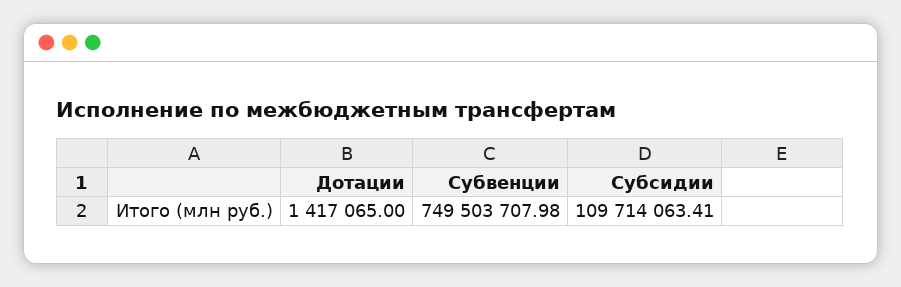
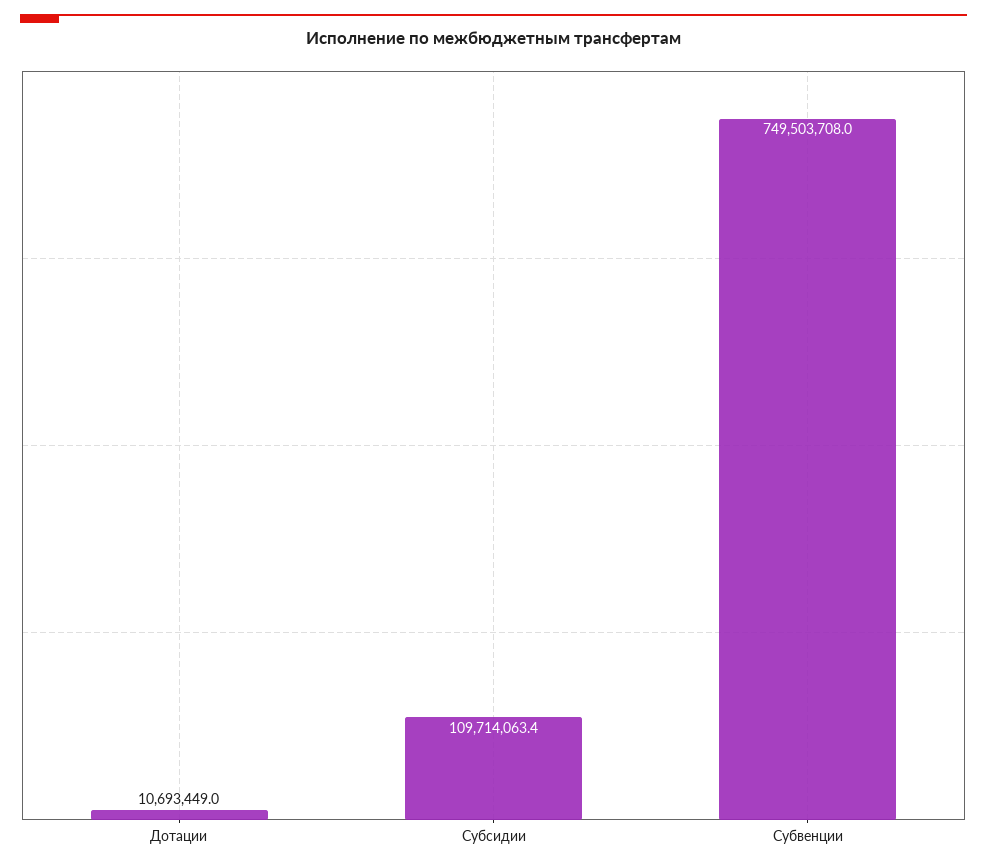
Дотации: 1417065 -> 10693449

